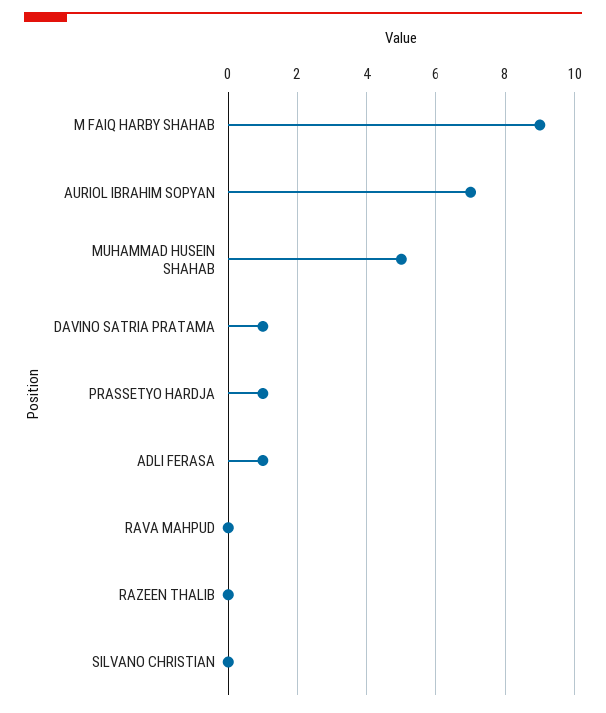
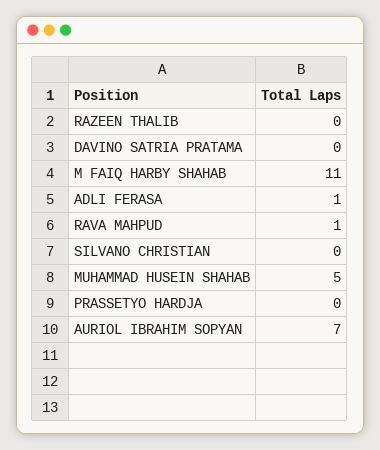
M FAIQ HARBY SHAHAB: 9 -> 11
DAVINO SATRIA PRATAMA: 1 -> 0
PRASSETYO HARDJA: 1 -> 0
RAVA MAHPUD: 0 -> 1

